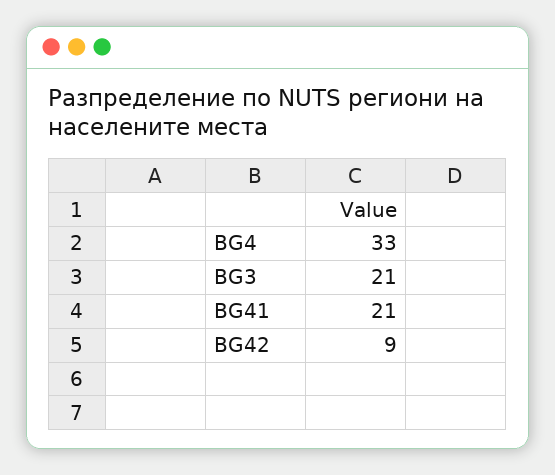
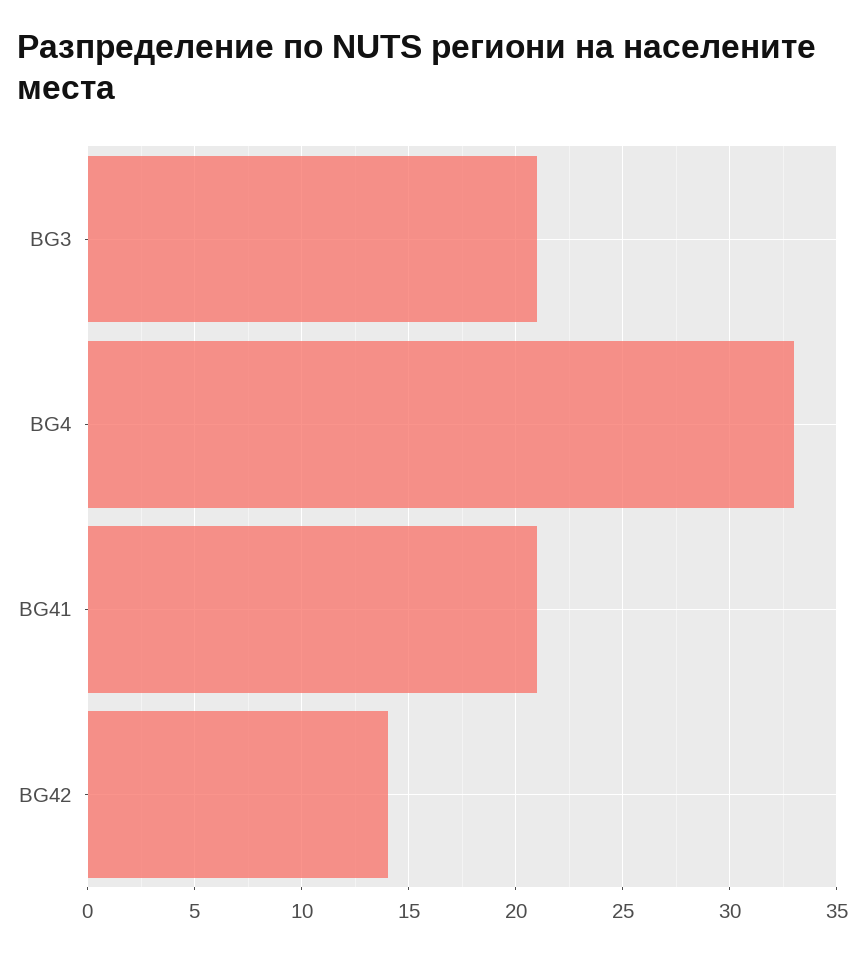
BG42: 9 -> 14

